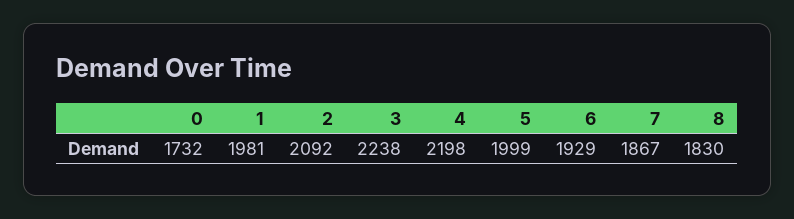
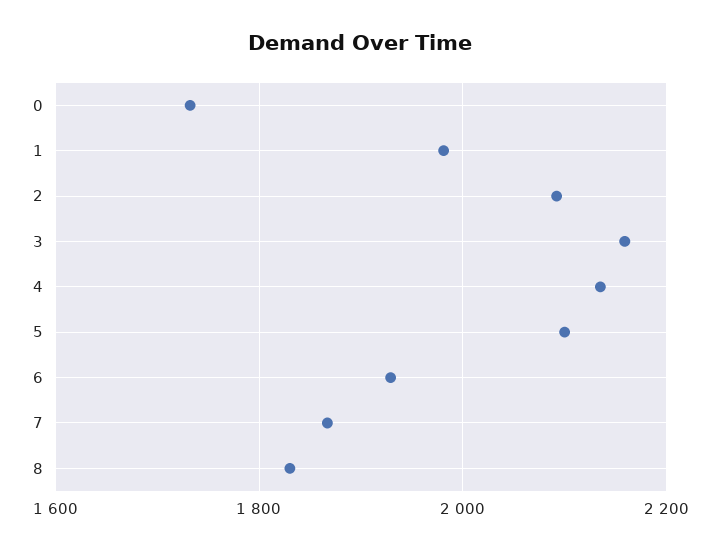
3: 2238 -> 2160
4: 2198 -> 2140
5: 1999 -> 2100

